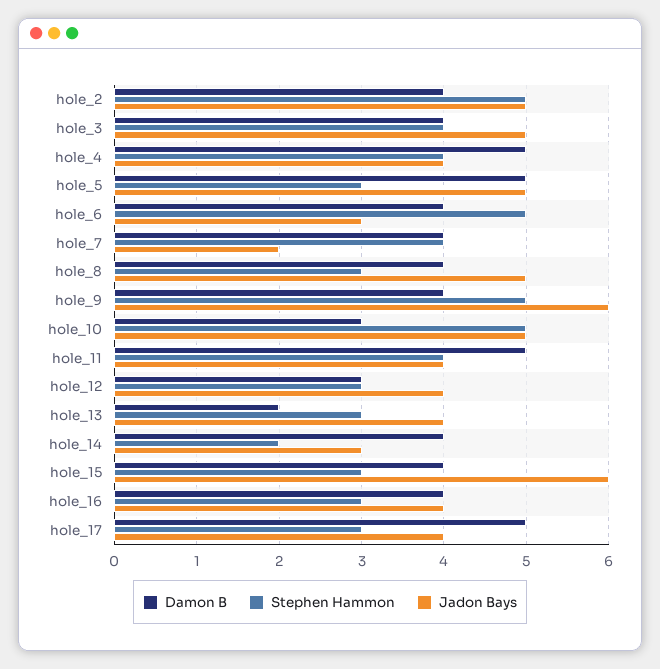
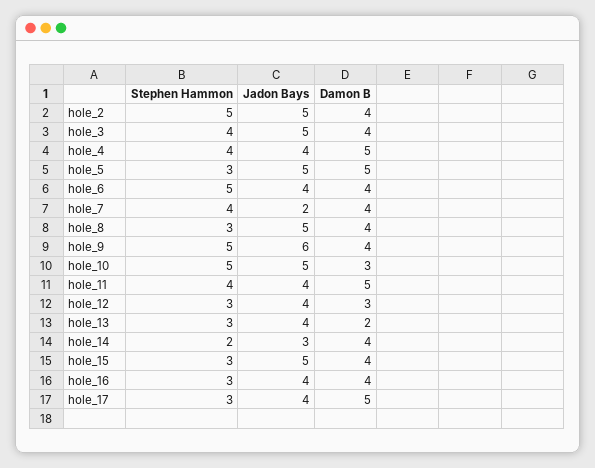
Jadon Bays, hole_6: 3 -> 4
Jadon Bays, hole_15: 6 -> 5

